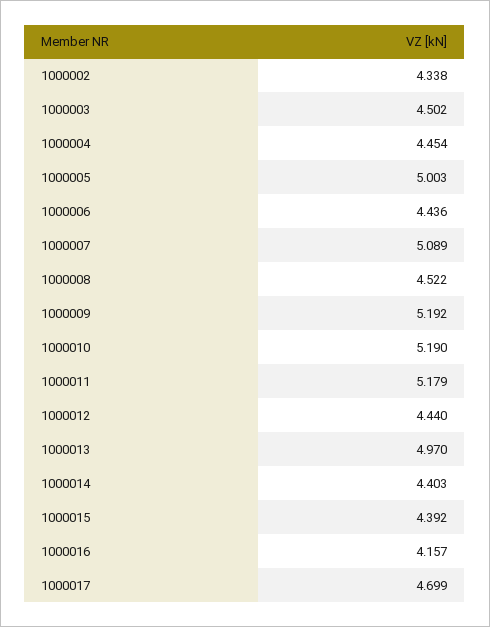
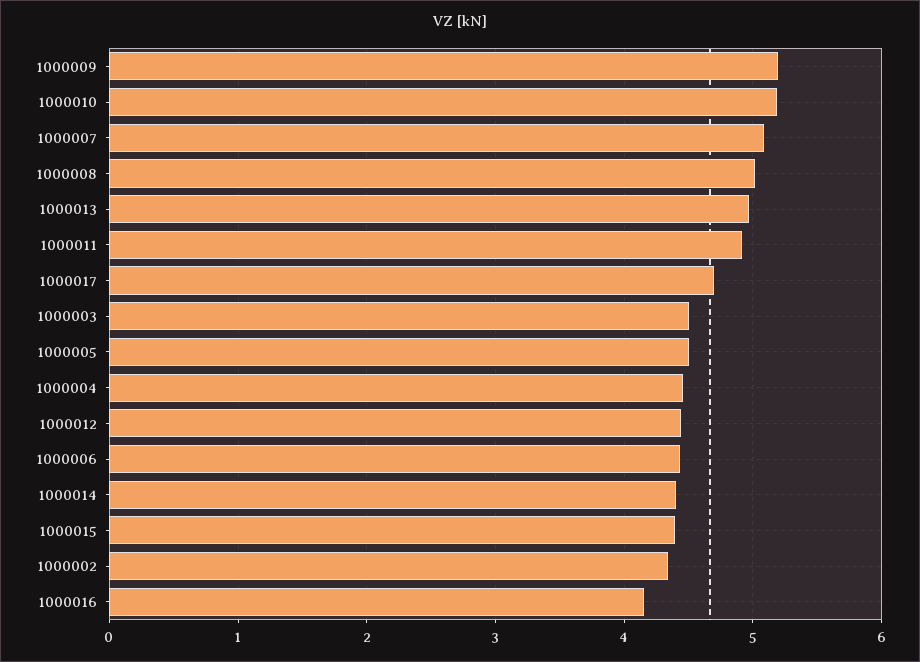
1000005: 5.003 -> 4.5
1000008: 4.522 -> 5
1000011: 5.179 -> 4.9

